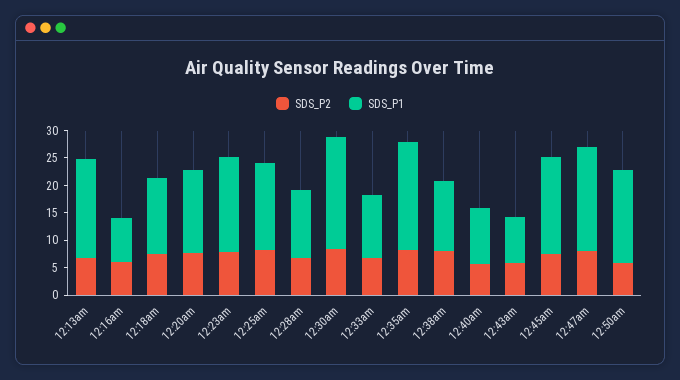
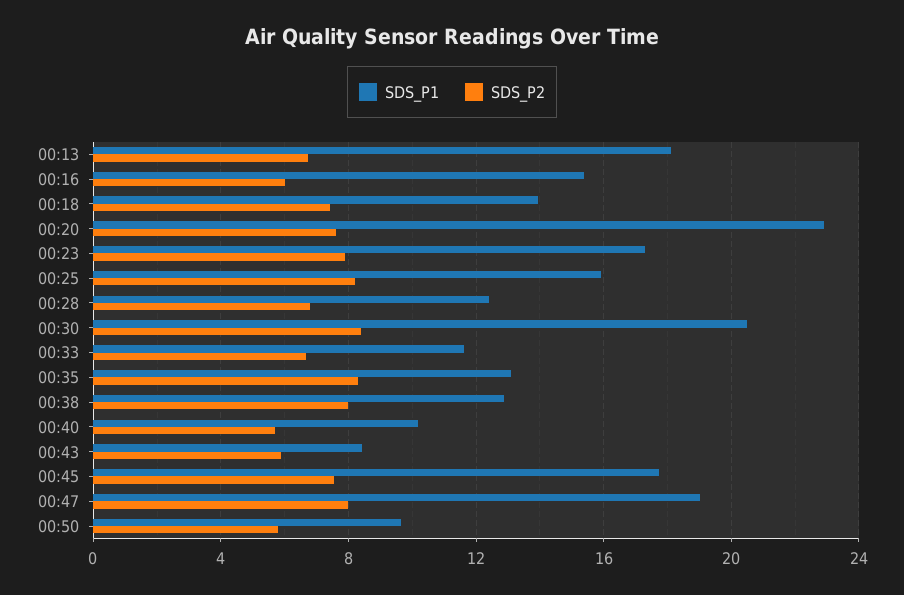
SDS_P1, 12:16am: 7.5 -> 15.5
SDS_P1, 12:20am: 15 -> 23
SDS_P1, 12:35am: 20 -> 13
SDS_P1, 12:50am: 17.5 -> 9.5

